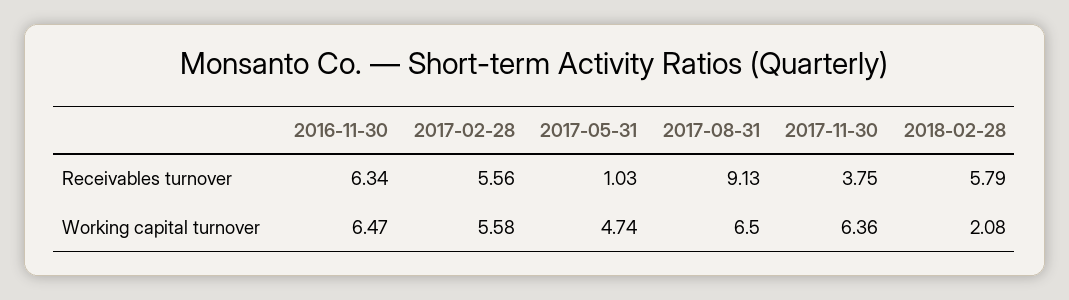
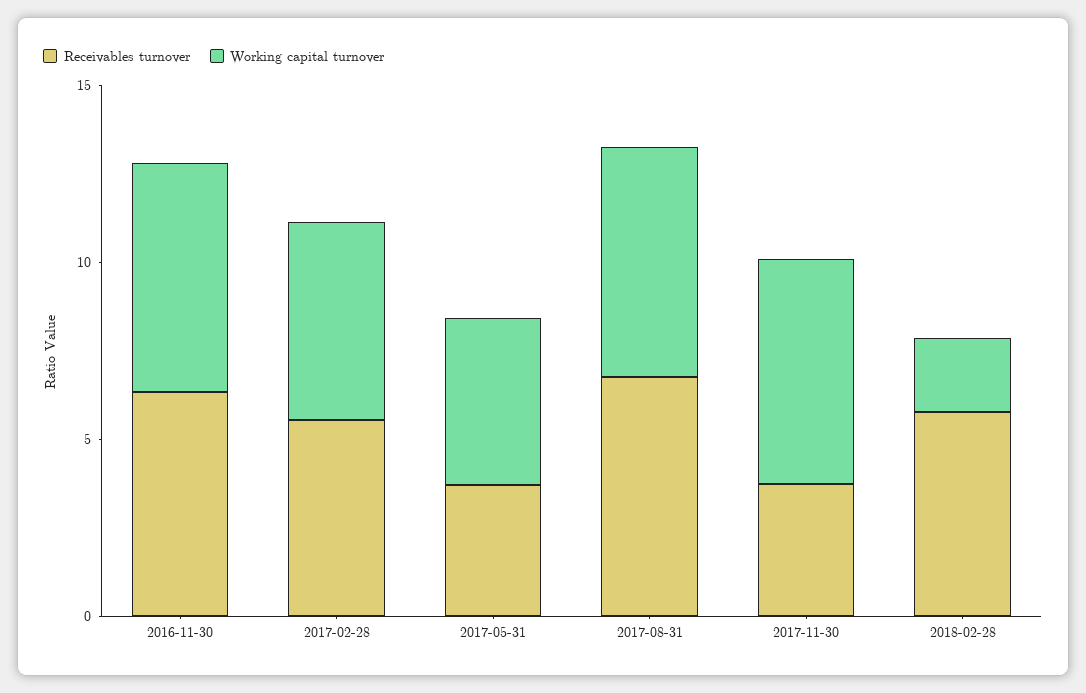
Receivables turnover, 2017-05-31: 1.03 -> 4
Receivables turnover, 2017-08-31: 9.13 -> 7

